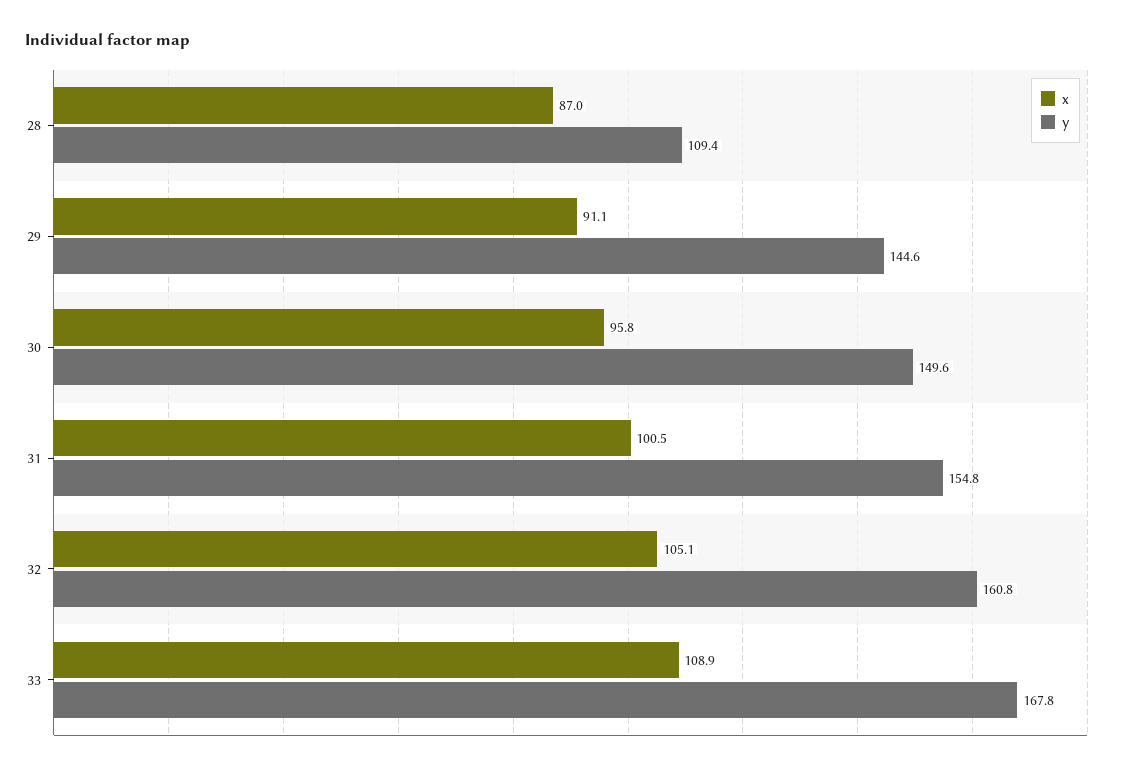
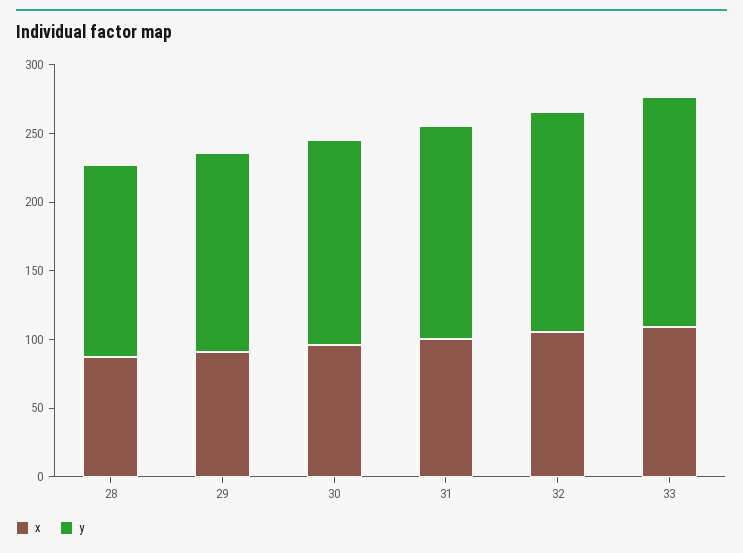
y, 28: 109.4 -> 140

